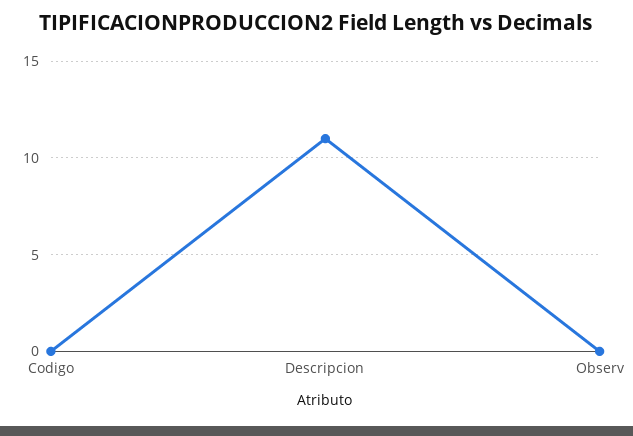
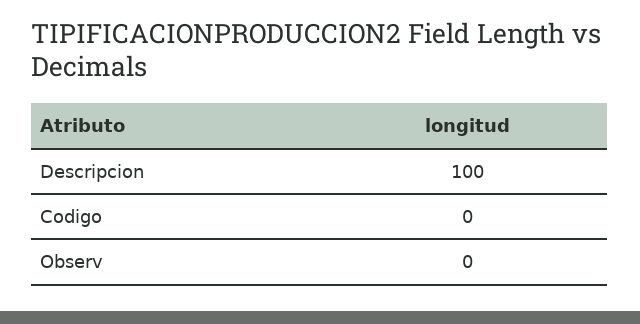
Descripcion: 11 -> 100

